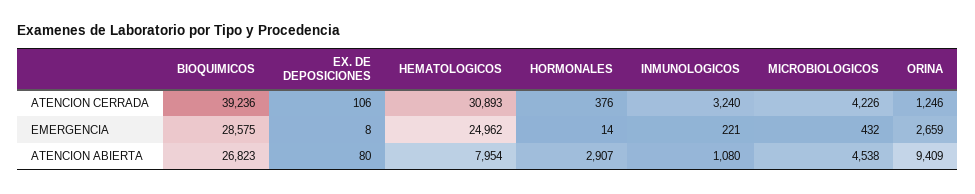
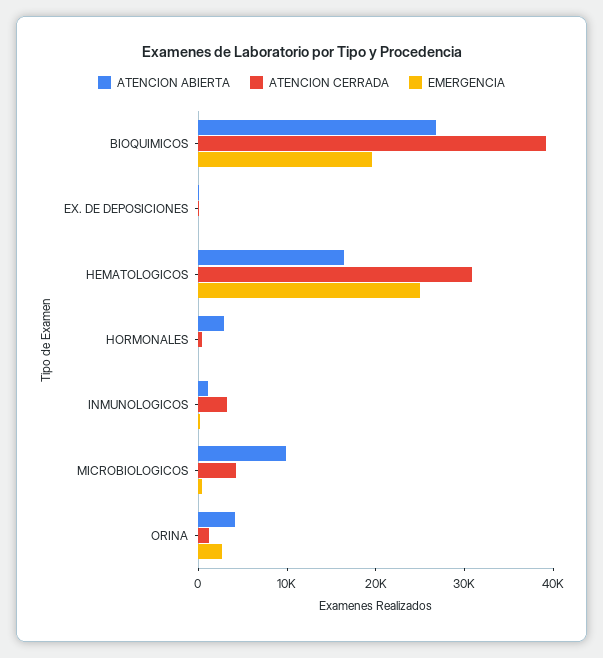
EMERGENCIA, BIOQUIMICOS: 28575 -> 20000
ATENCION ABIERTA, HEMATOLOGICOS: 7954 -> 16000
ATENCION ABIERTA, MICROBIOLOGICOS: 4538 -> 10000
ATENCION ABIERTA, ORINA: 9409 -> 4000

